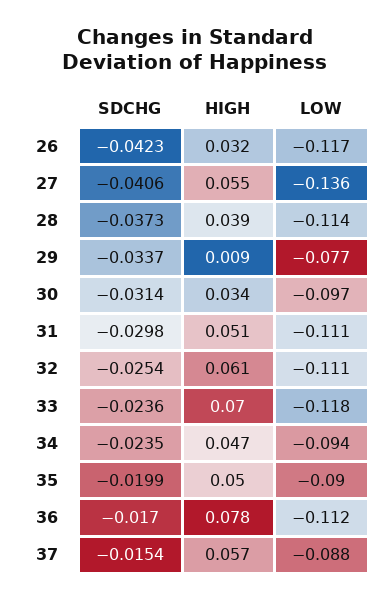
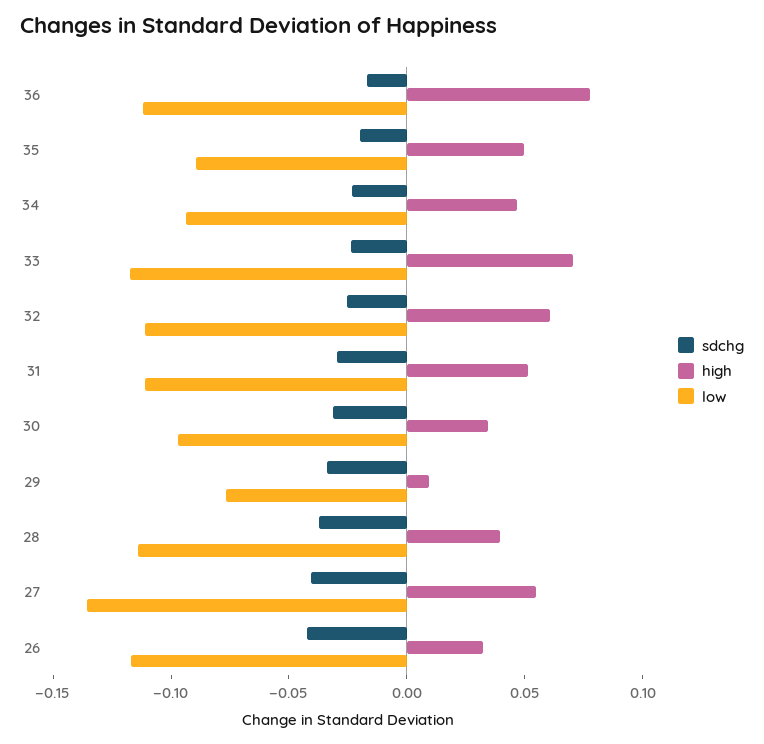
SDCHG, 37: -0.0154 -> none
HIGH, 37: 0.057 -> none
LOW, 37: -0.088 -> none

